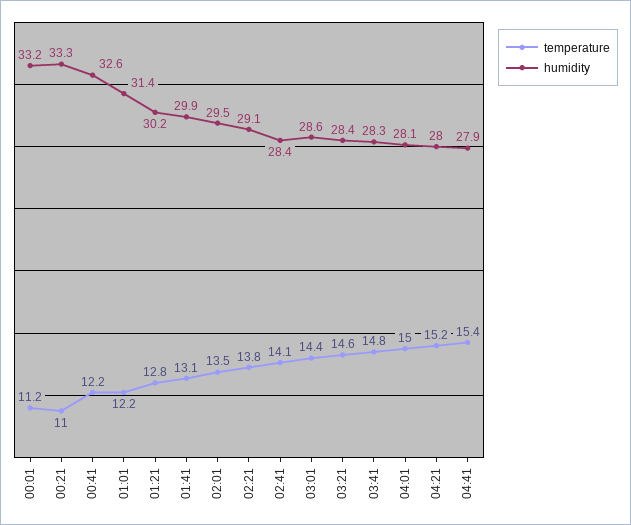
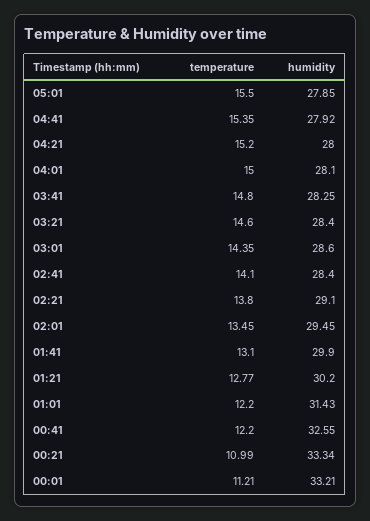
temperature, 05:01: none -> 15.5
humidity, 05:01: none -> 27.85

